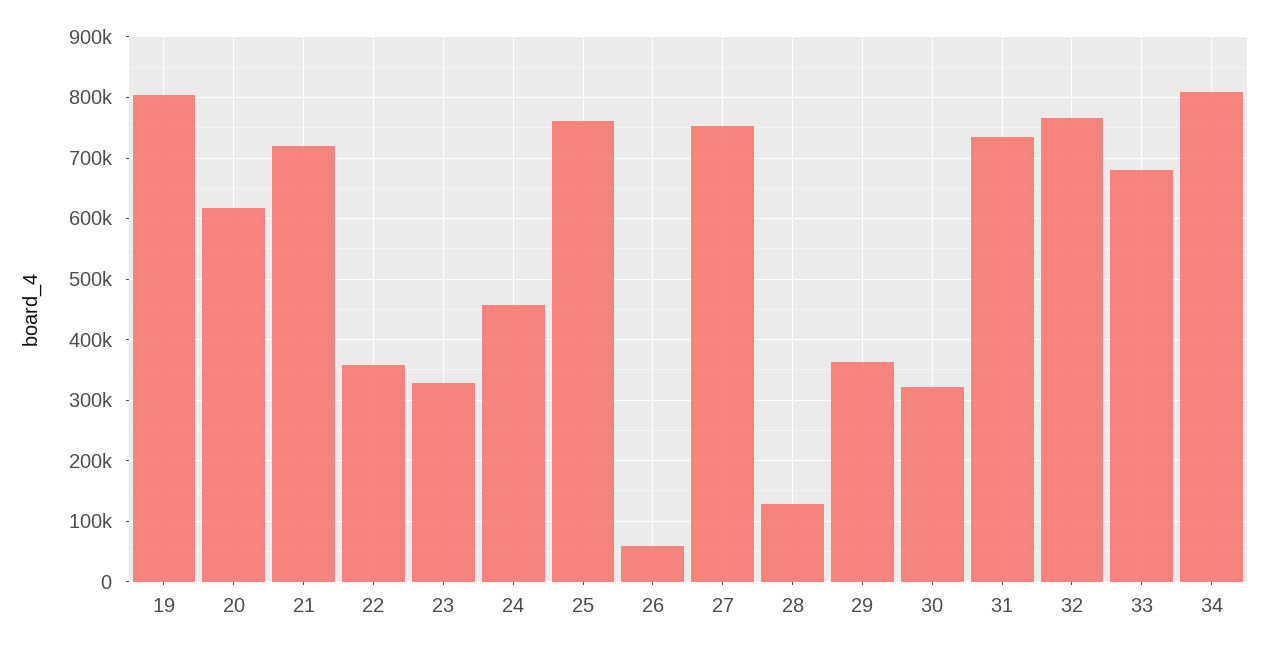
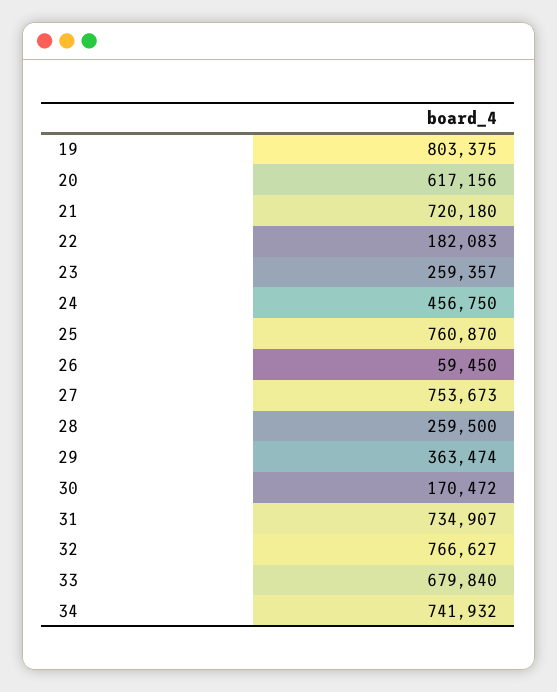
22: 360000 -> 182083
23: 330000 -> 259357
28: 130000 -> 259500
30: 320000 -> 170472
34: 810000 -> 741932

